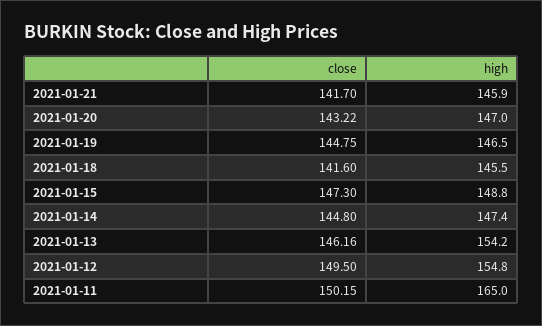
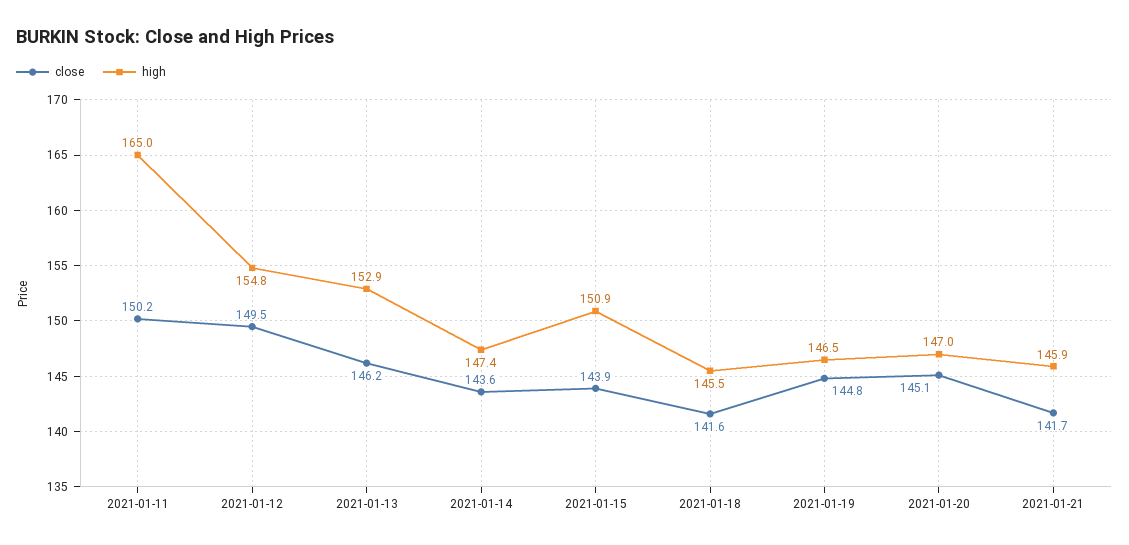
close, 2021-01-20: 143.22 -> 145.1
close, 2021-01-15: 147.3 -> 143.9
high, 2021-01-15: 148.8 -> 150.9
close, 2021-01-14: 144.8 -> 143.6
high, 2021-01-13: 154.2 -> 152.9

